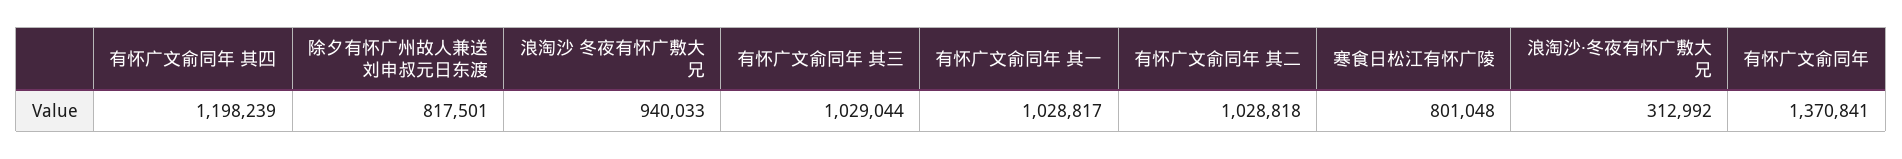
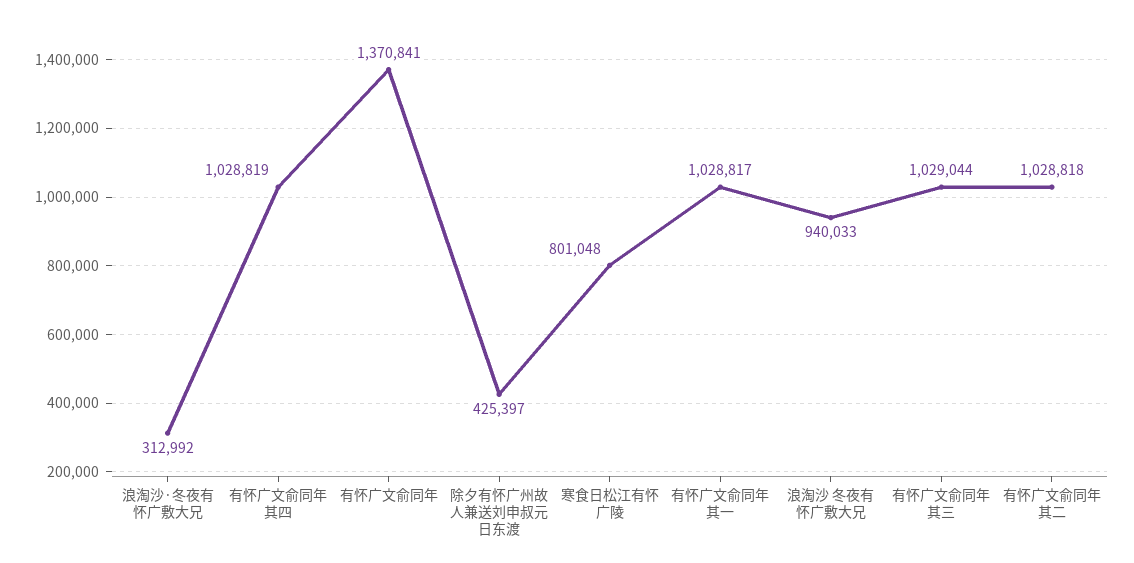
有怀广文俞同年 其四: 1198239 -> 1028819
除夕有怀广州故人兼送刘申叔元日东渡: 817501 -> 425397

